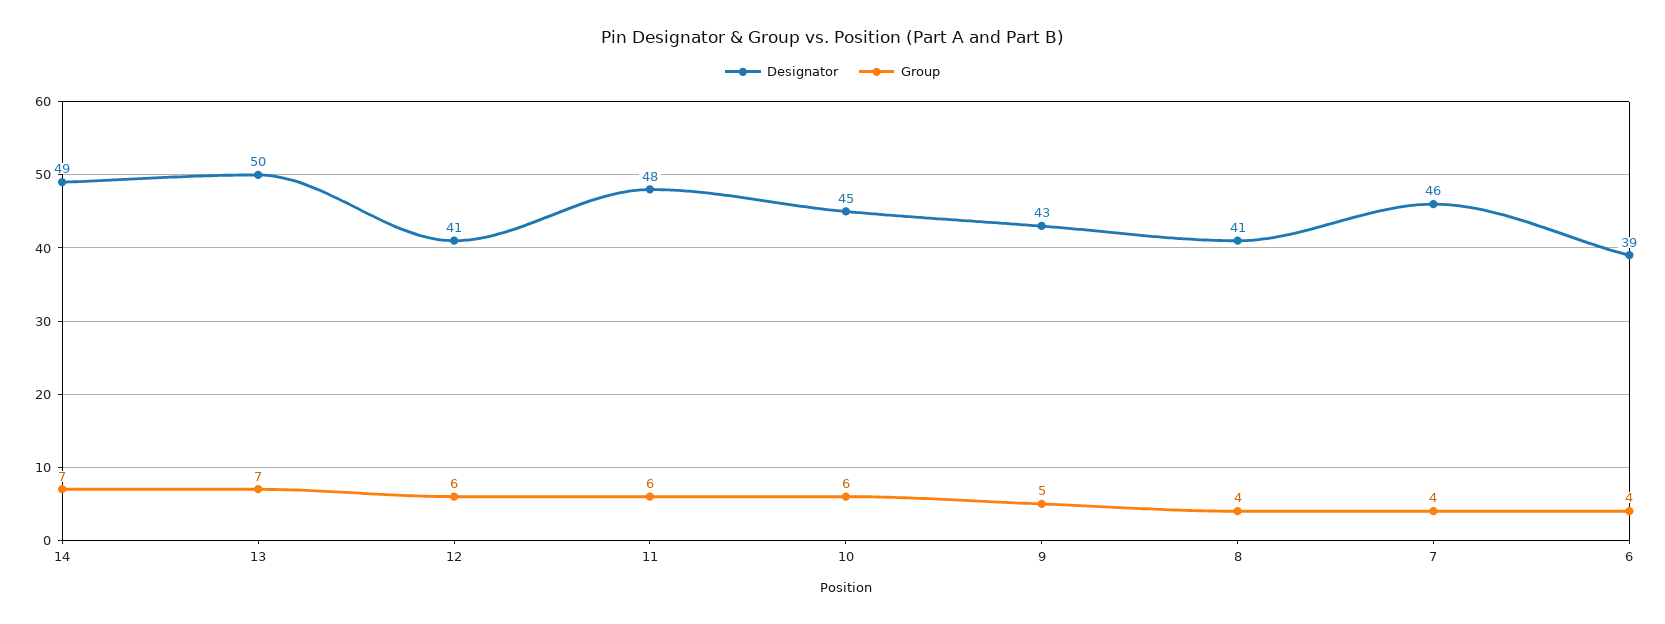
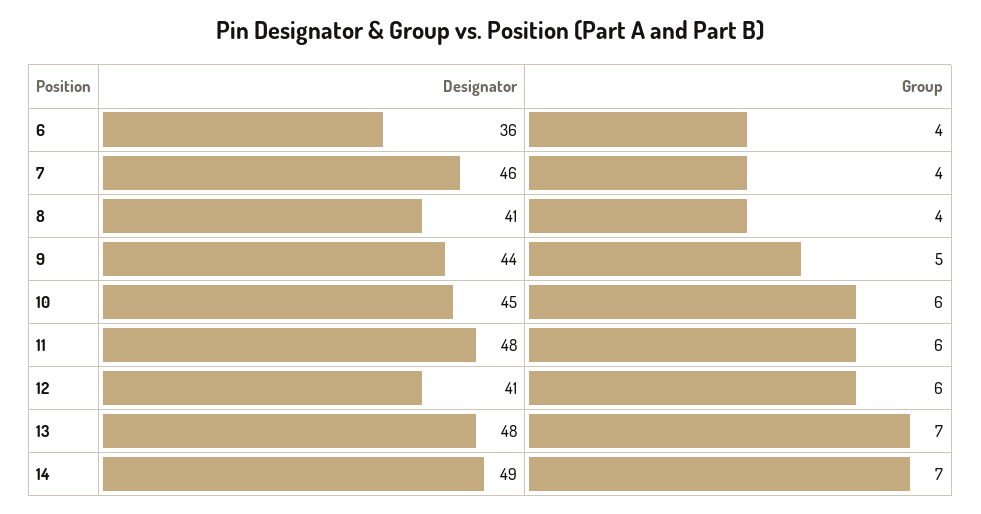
Designator, 13: 50 -> 48
Designator, 9: 43 -> 44
Designator, 6: 39 -> 36

